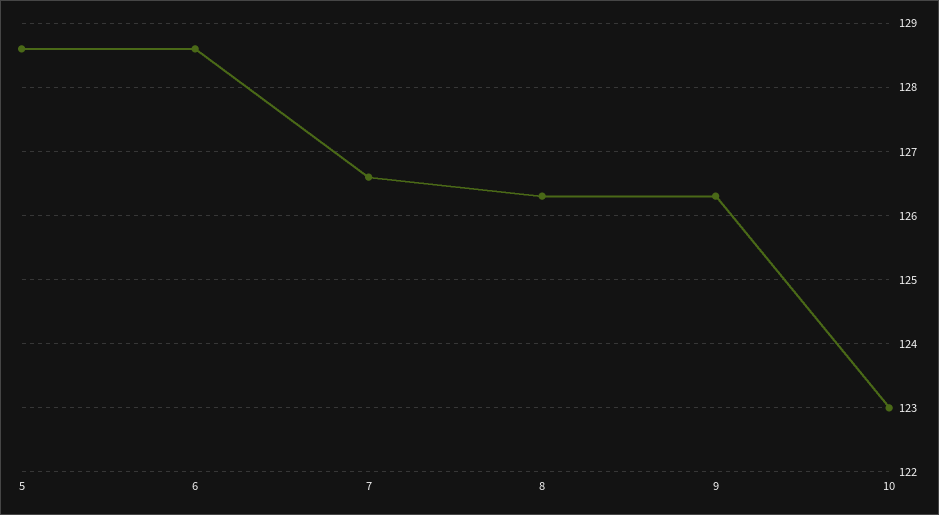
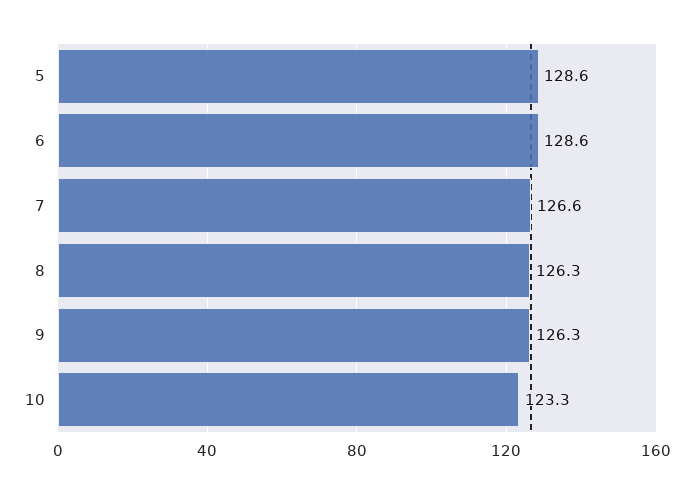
10: 123 -> 123.3

